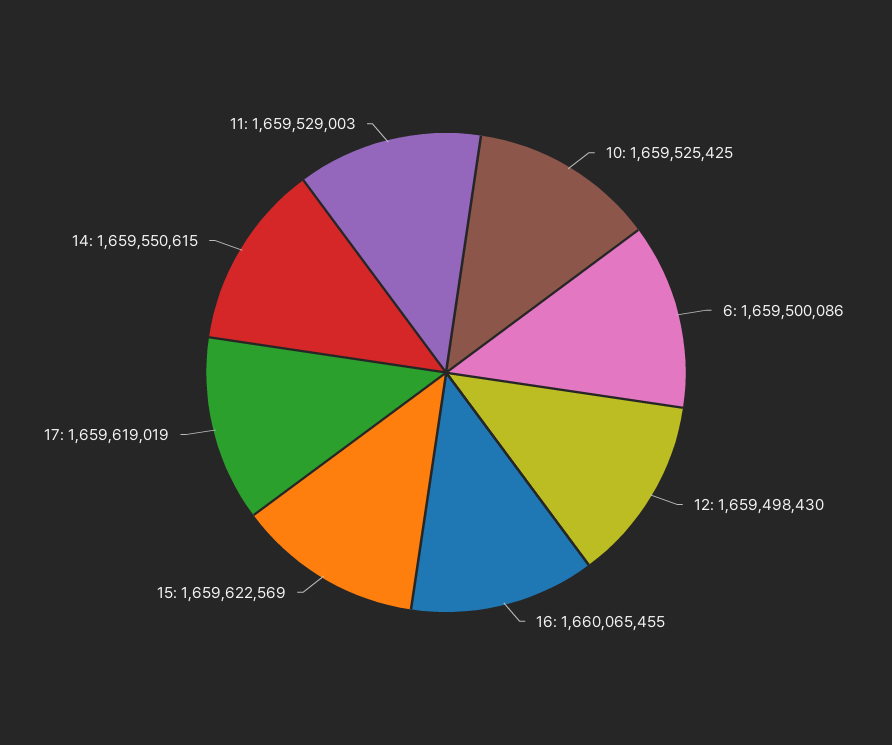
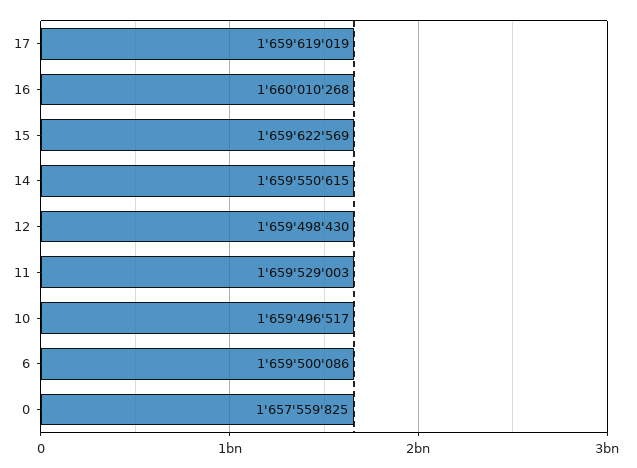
10: 1659525425 -> 1659496517
16: 1660065455 -> 1660010268
0: none -> 1657559825

